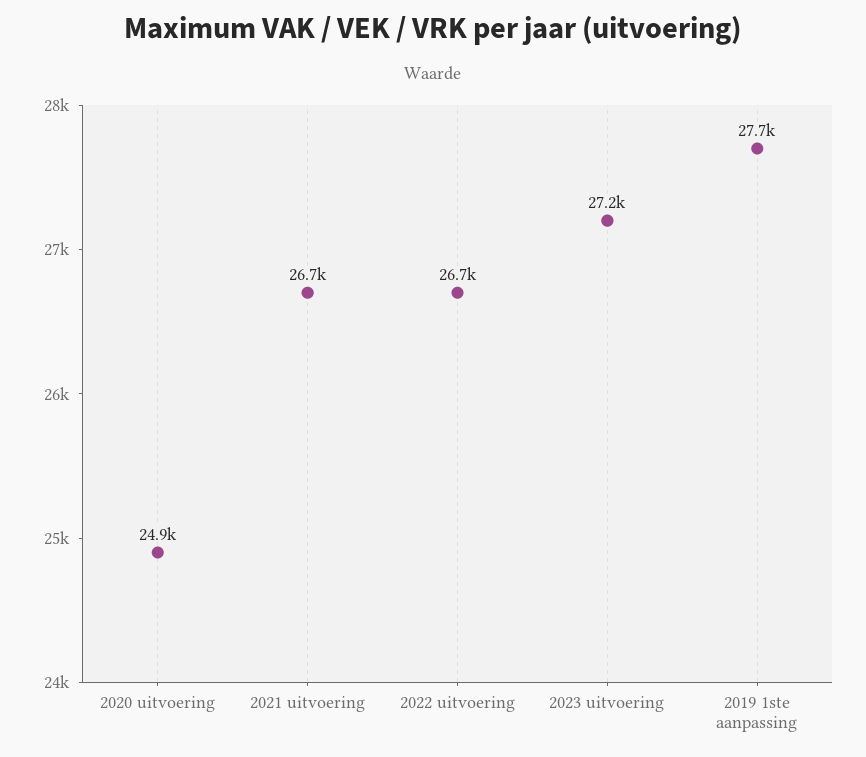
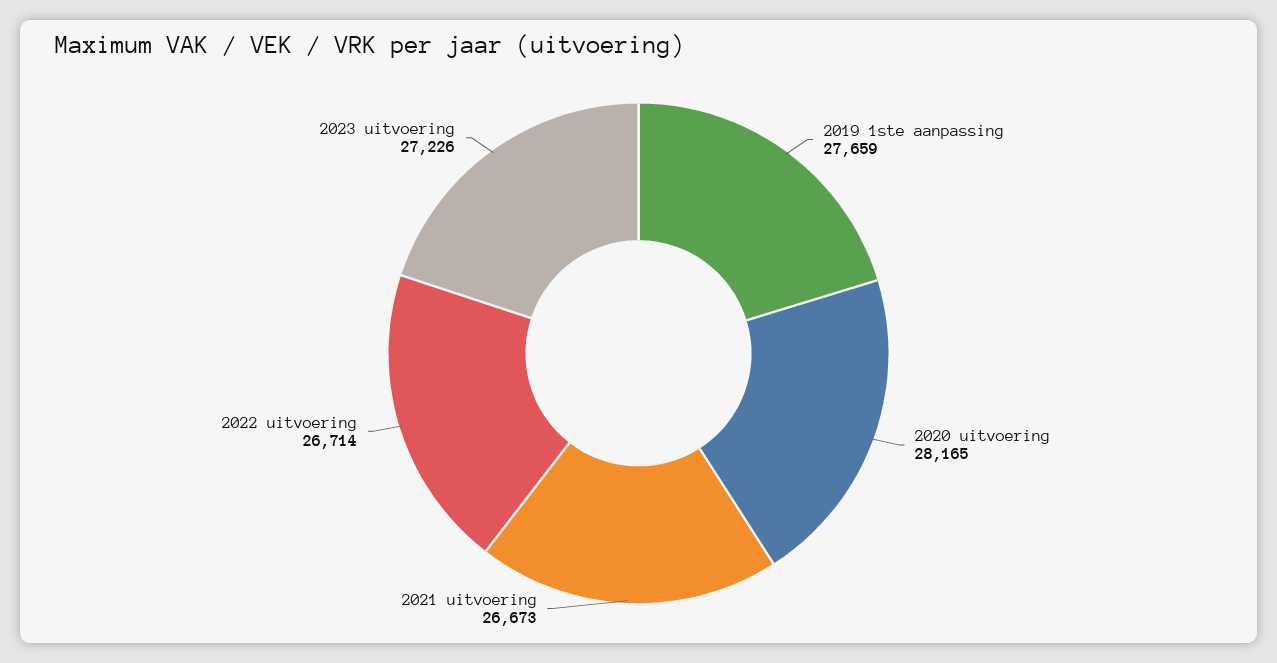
2020 uitvoering: 24900 -> 28165

